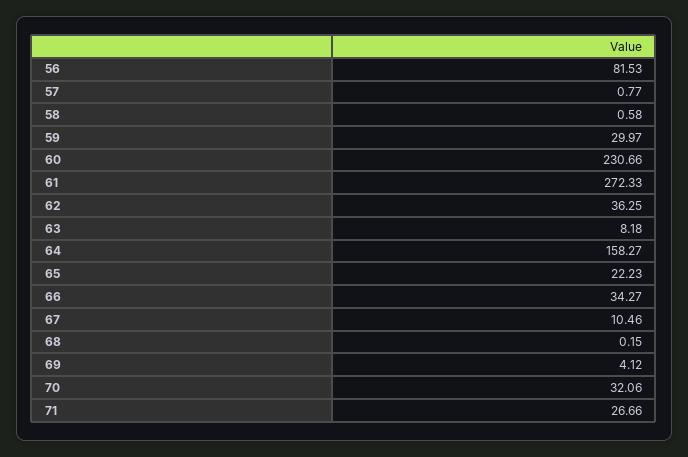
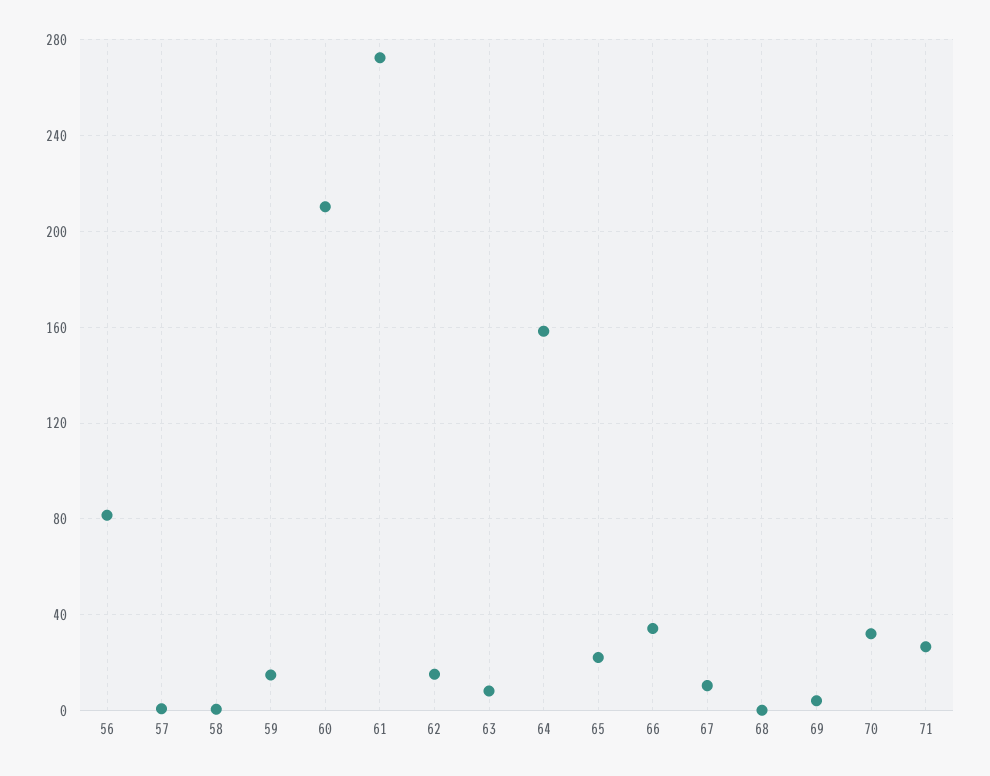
59: 29.97 -> 15
60: 230.66 -> 210
62: 36.25 -> 15

